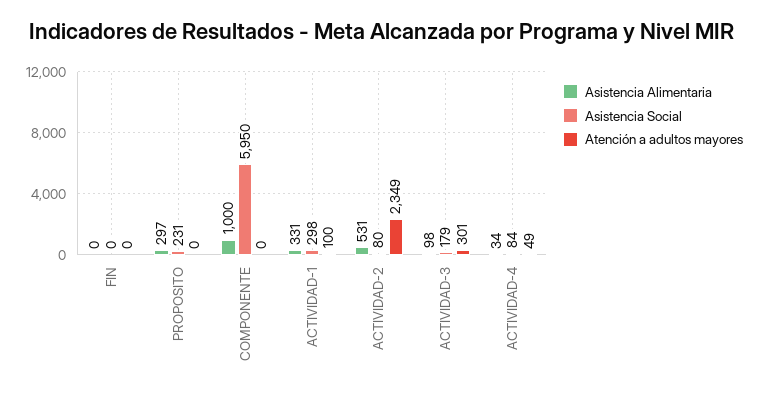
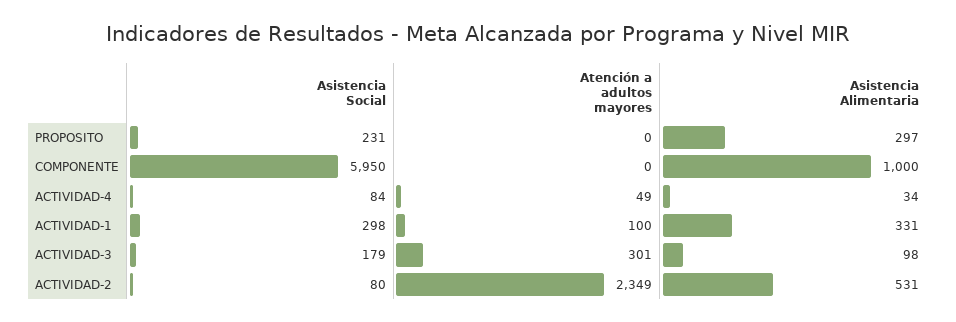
Asistencia Alimentaria, FIN: 0 -> none
Asistencia Social, FIN: 0 -> none
Atención a adultos mayores, FIN: 0 -> none

